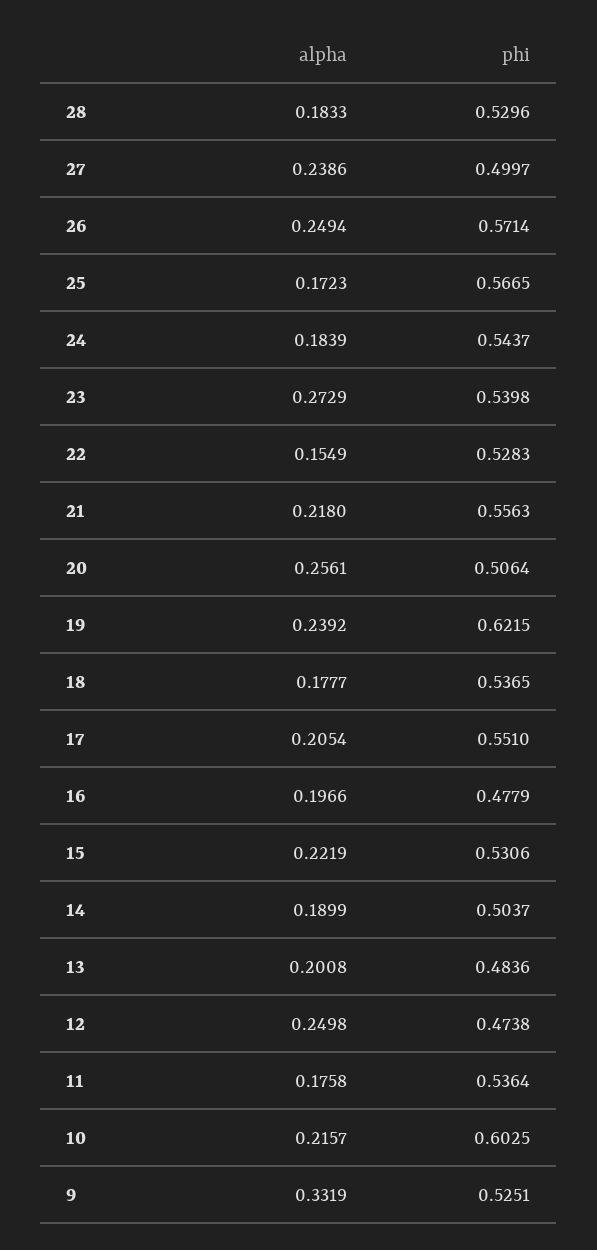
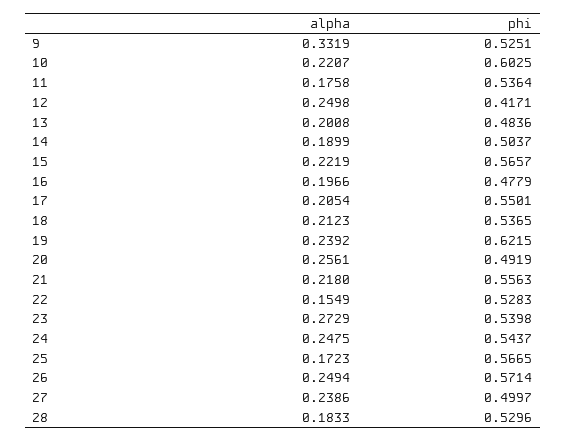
alpha, 24: 0.1839 -> 0.2475
phi, 20: 0.5064 -> 0.4919
alpha, 18: 0.1777 -> 0.2123
phi, 17: 0.551 -> 0.5501
phi, 15: 0.5306 -> 0.5657
phi, 12: 0.4738 -> 0.4171
alpha, 10: 0.2157 -> 0.2207

